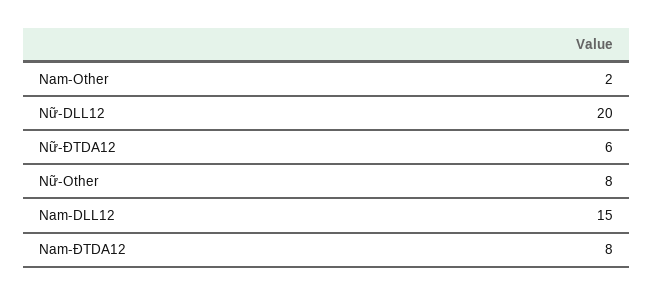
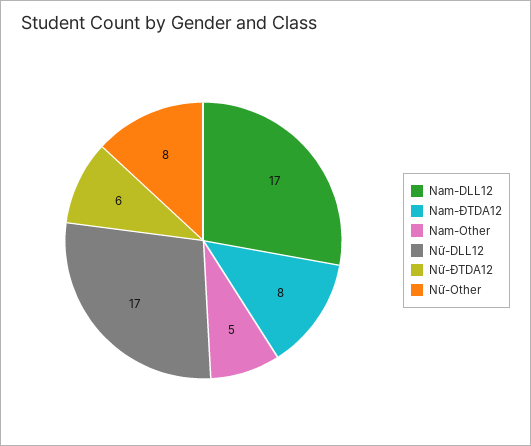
Nam-Other: 2 -> 5
Nữ-DLL12: 20 -> 17
Nam-DLL12: 15 -> 17

